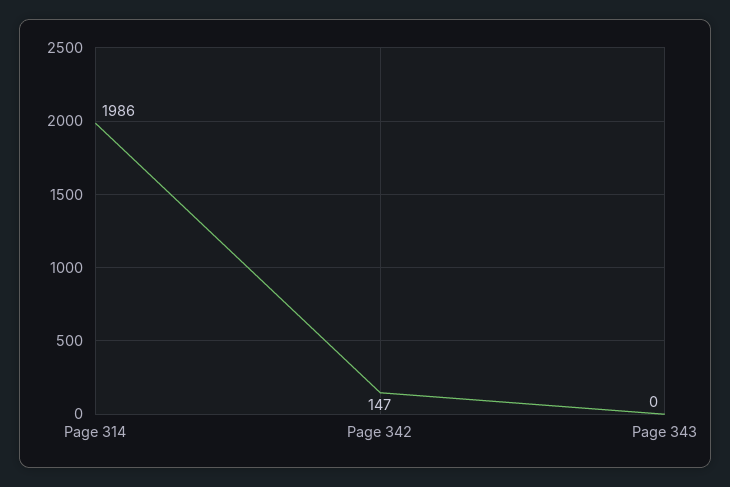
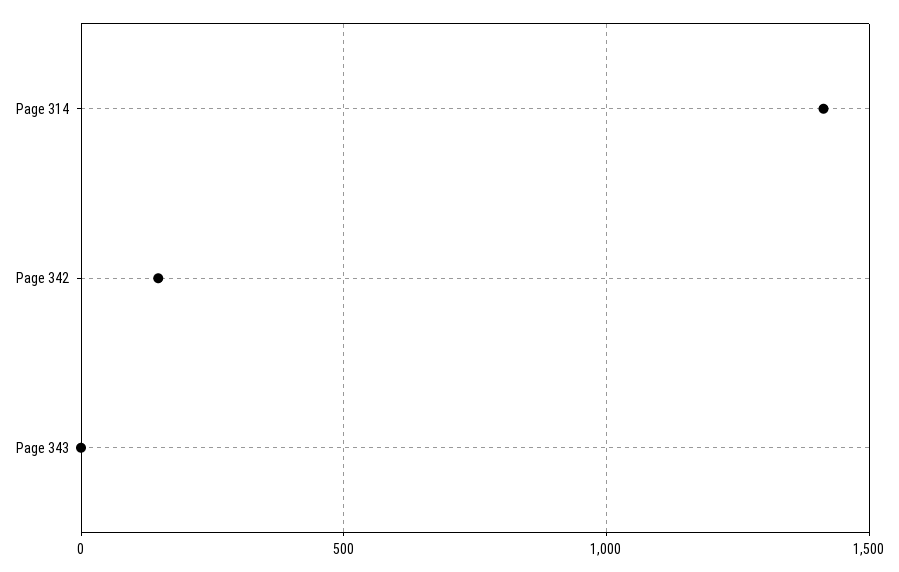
Page 314: 1986 -> 1400

